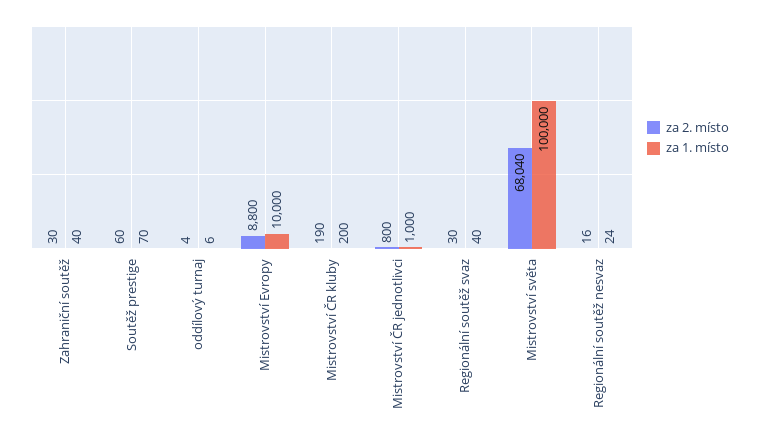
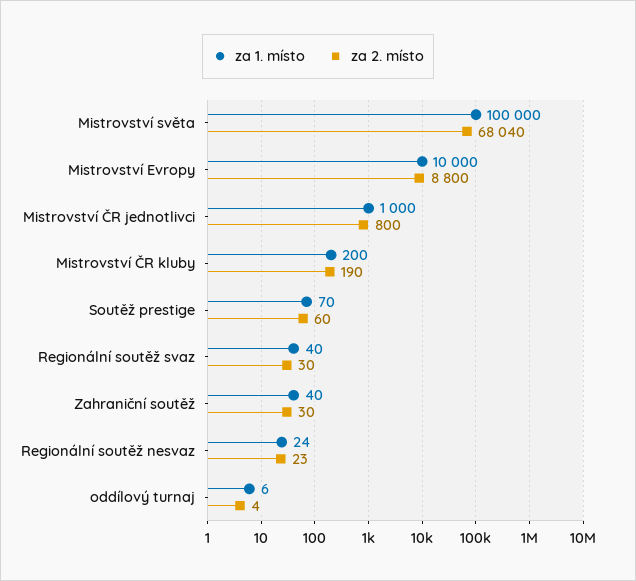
za 2. místo, Regionální soutěž nesvaz: 16 -> 23

